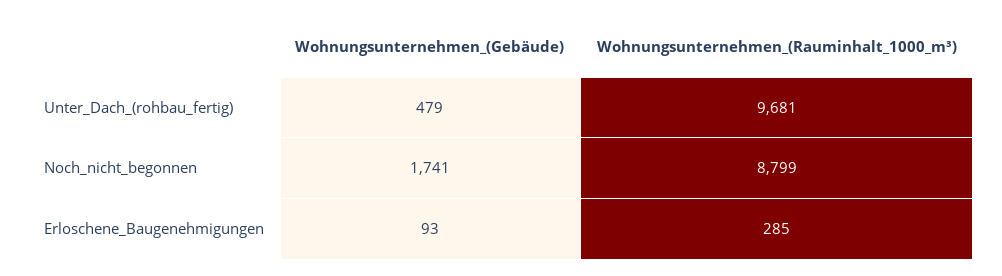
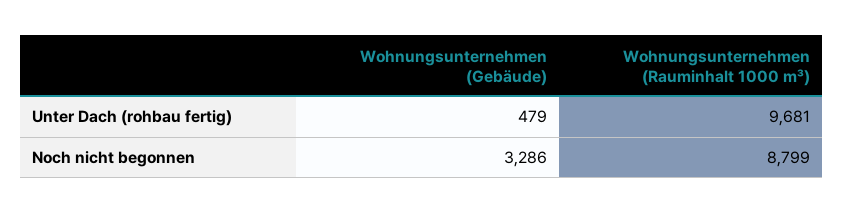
Wohnungsunternehmen_(Gebäude), Noch_nicht_begonnen: 1741 -> 3286
Wohnungsunternehmen_(Gebäude), Erloschene_Baugenehmigungen: 93 -> none
Wohnungsunternehmen_(Rauminhalt_1000_m³), Erloschene_Baugenehmigungen: 285 -> none

